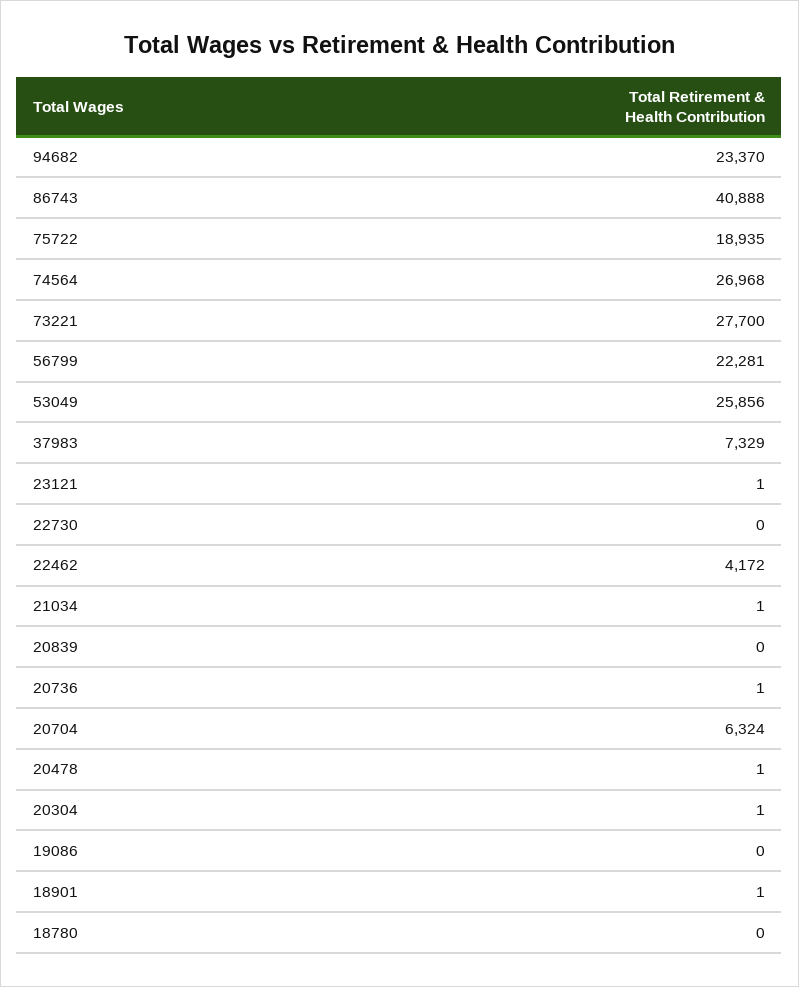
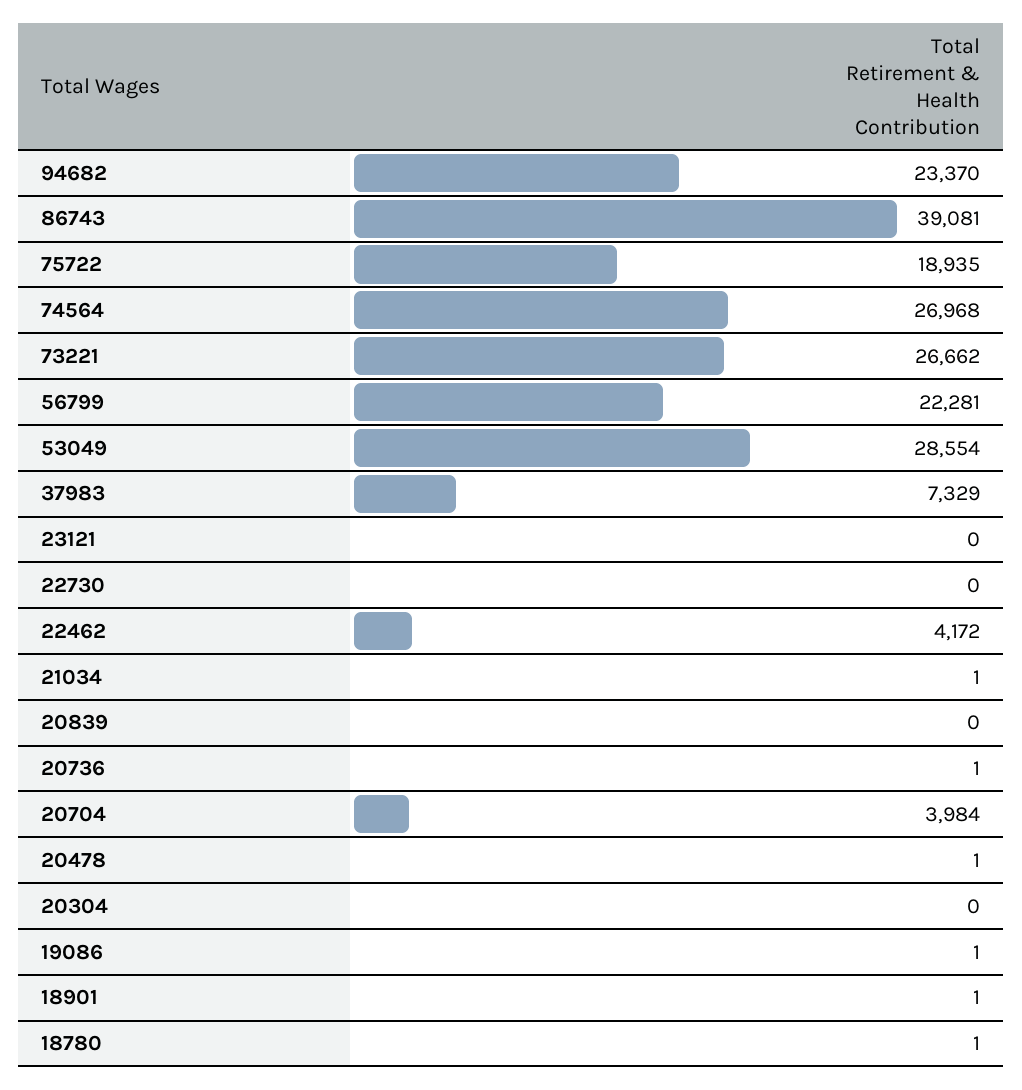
86743: 40888 -> 39081
73221: 27700 -> 26662
53049: 25856 -> 28554
23121: 1 -> 0
20704: 6324 -> 3984
20304: 1 -> 0
19086: 0 -> 1
18780: 0 -> 1

